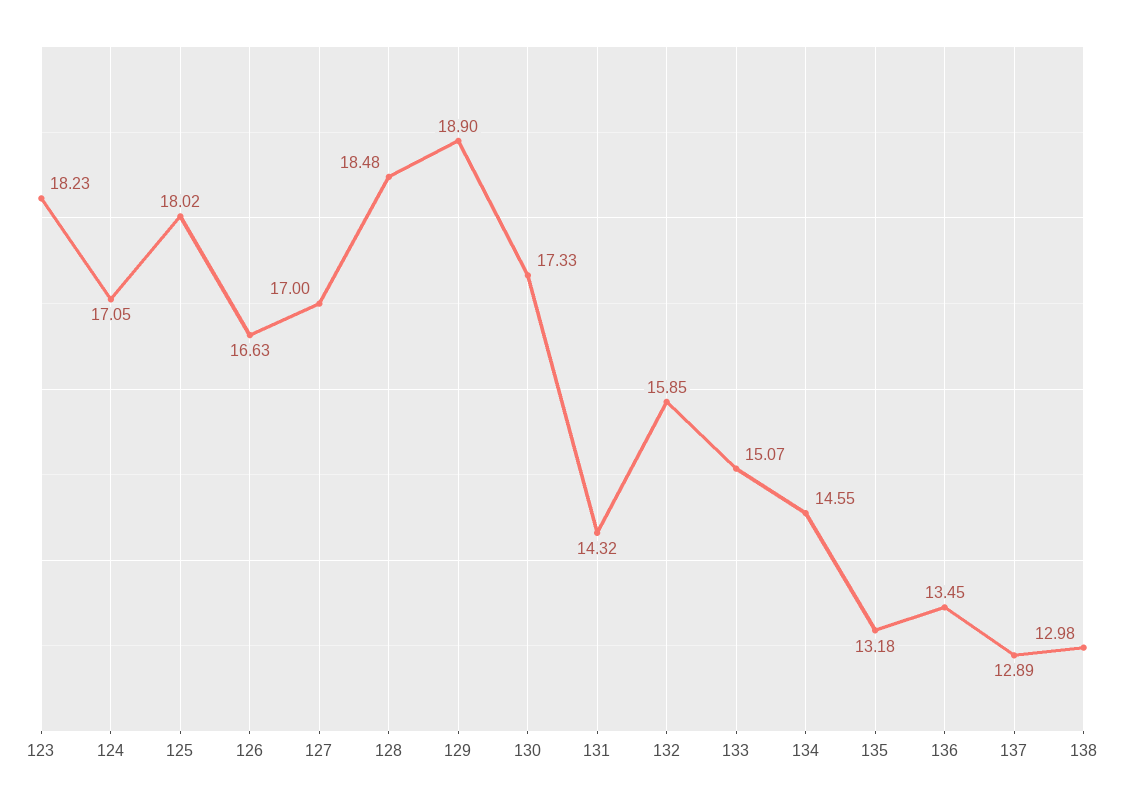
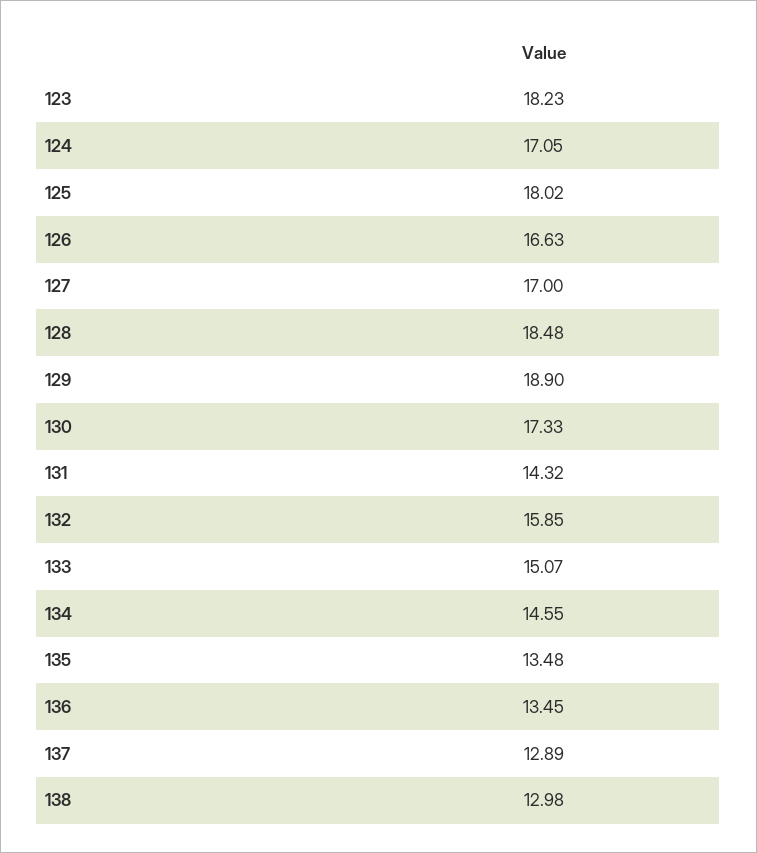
135: 13.18 -> 13.48

